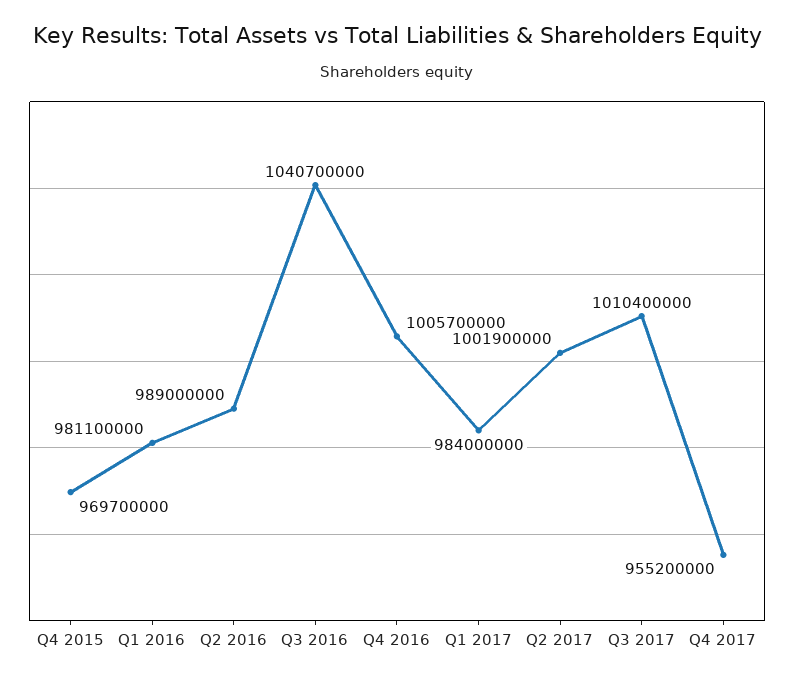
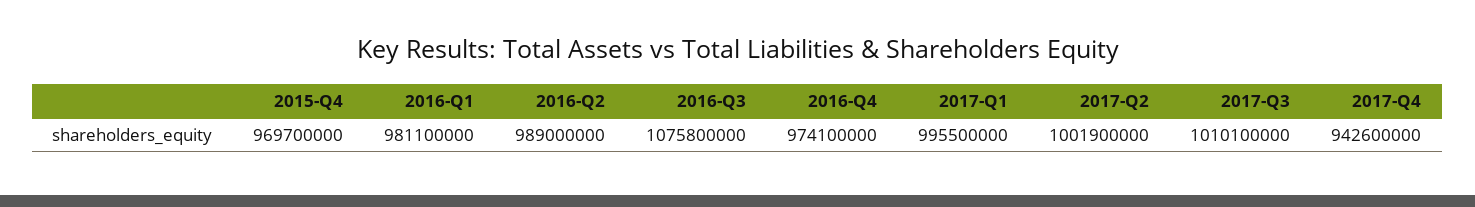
Q3 2016: 1040700000 -> 1075800000
Q4 2016: 1005700000 -> 974100000
Q1 2017: 984000000 -> 995500000
Q3 2017: 1010400000 -> 1010100000
Q4 2017: 955200000 -> 942600000

